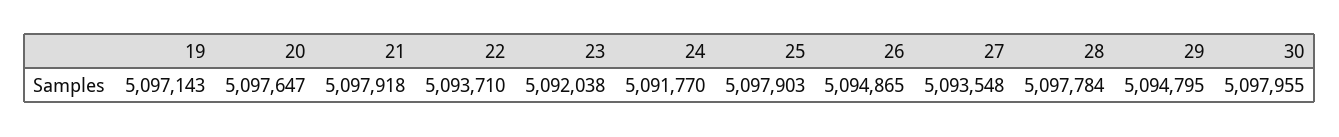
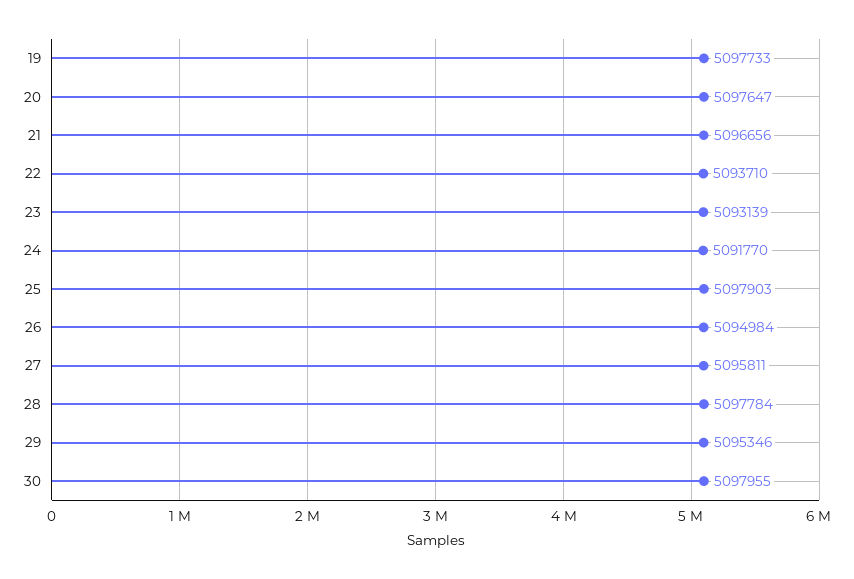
19: 5097143 -> 5097733
21: 5097918 -> 5096656
23: 5092038 -> 5093139
26: 5094865 -> 5094984
27: 5093548 -> 5095811
29: 5094795 -> 5095346

